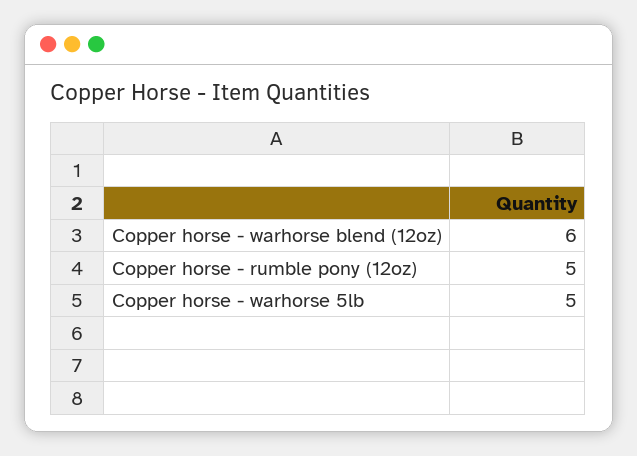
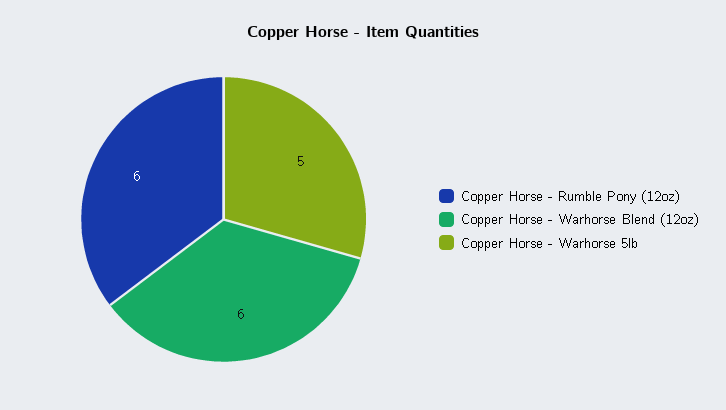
Copper horse - rumble pony (12oz): 5 -> 6

